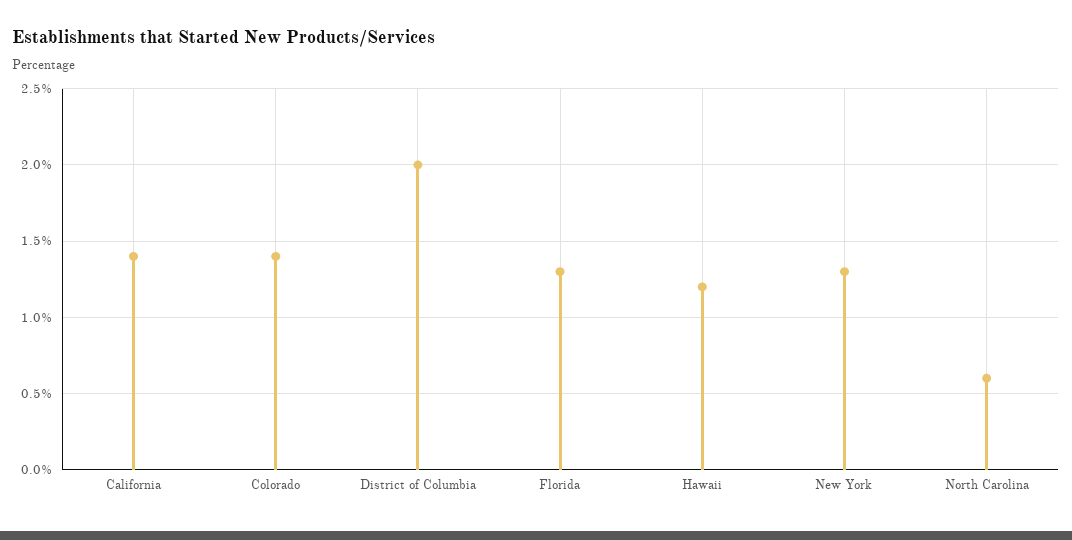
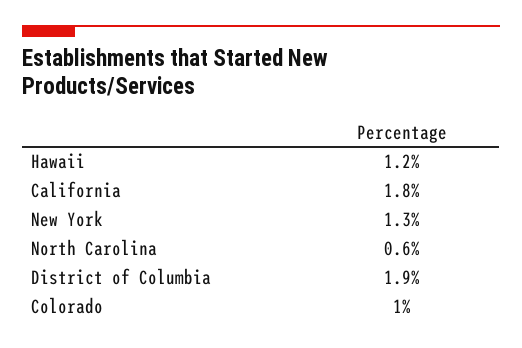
California: 1.4 -> 1.8
Colorado: 1.4 -> 1
District of Columbia: 2 -> 1.9
Florida: 1.3 -> none

